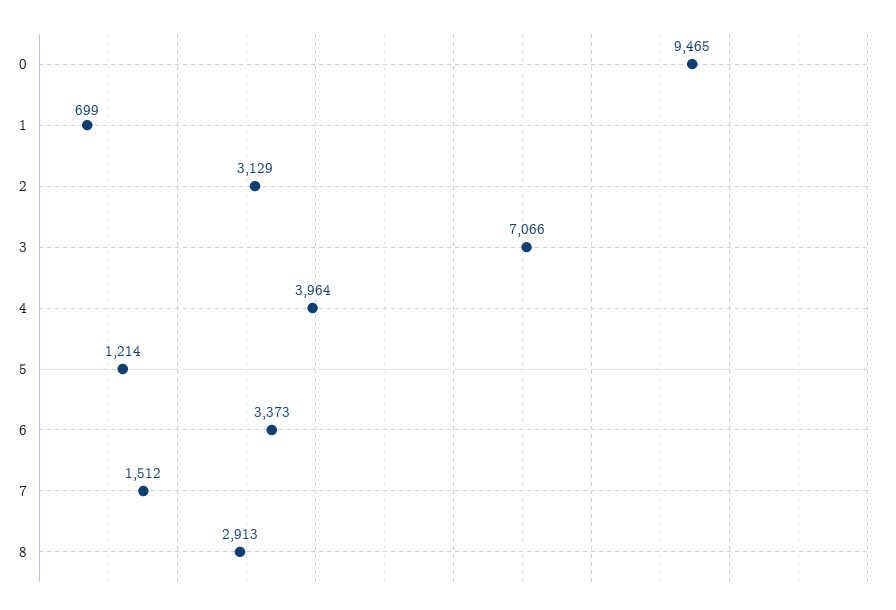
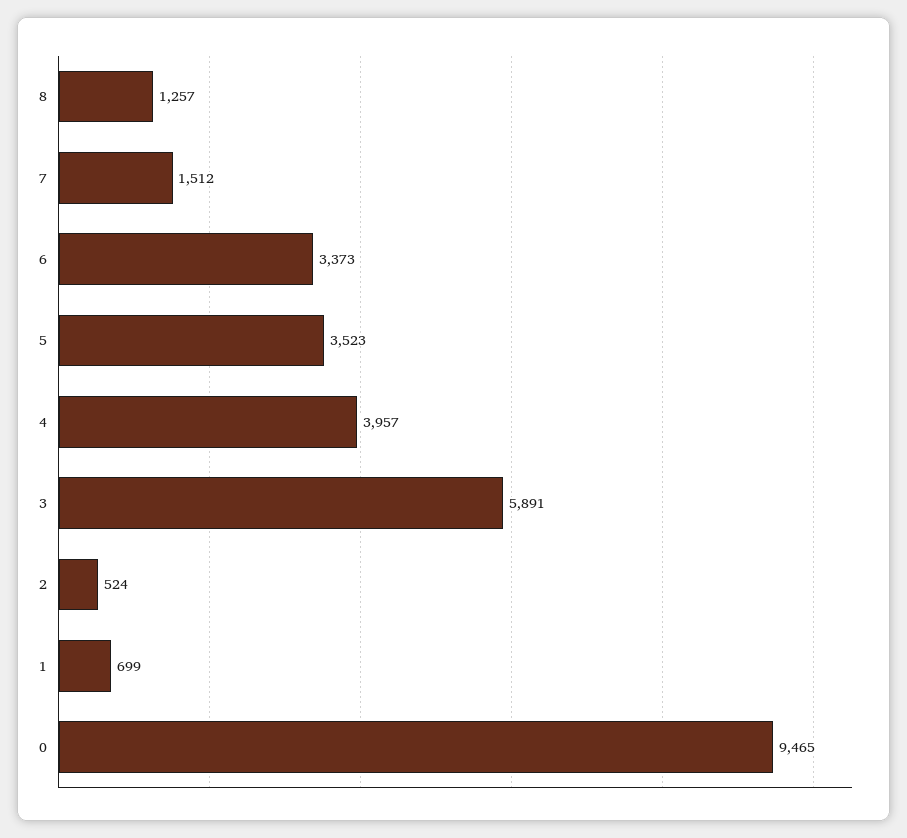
2: 3129 -> 524
3: 7066 -> 5891
4: 3964 -> 3957
5: 1214 -> 3523
8: 2913 -> 1257

